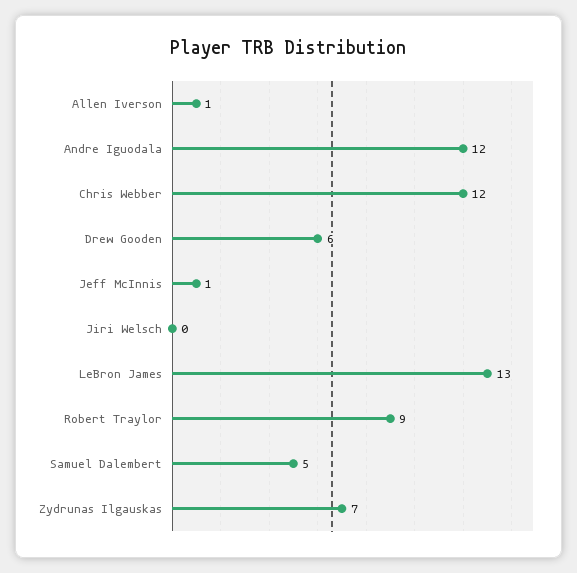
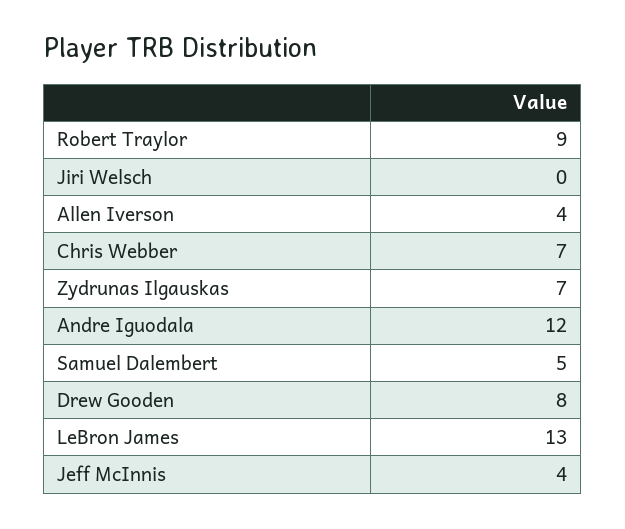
Allen Iverson: 1 -> 4
Chris Webber: 12 -> 7
Drew Gooden: 6 -> 8
Jeff McInnis: 1 -> 4

